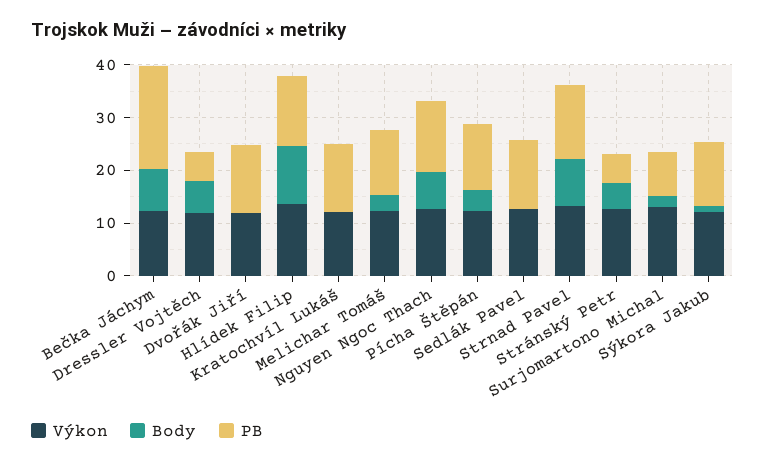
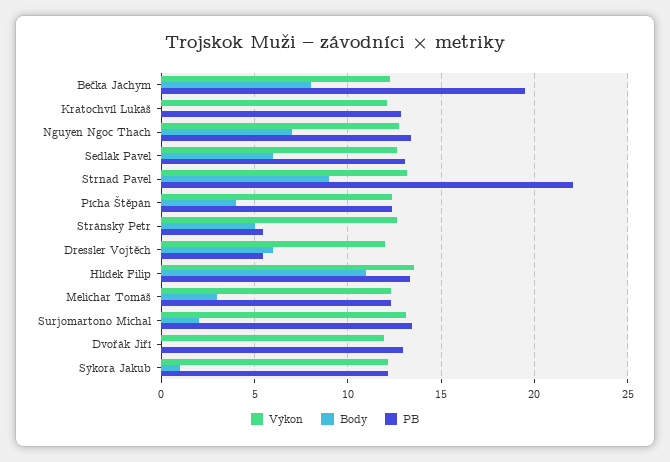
Body, Sedlák Pavel: 0 -> 6
PB, Strnad Pavel: 14 -> 22
PB, Surjomartono Michal: 8 -> 13.5

